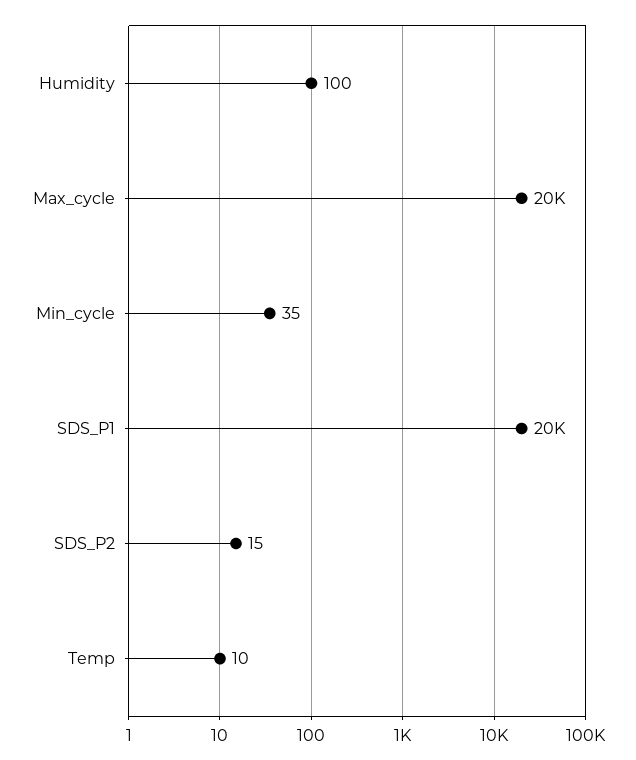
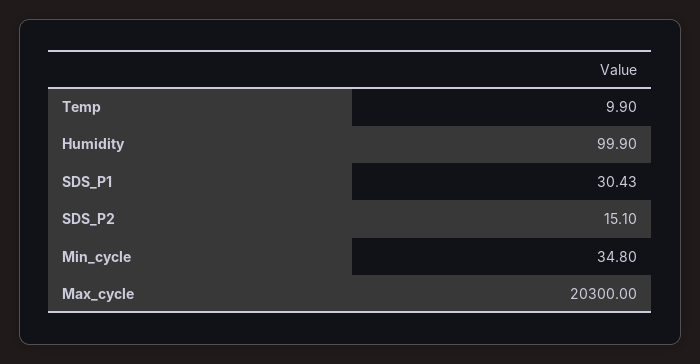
SDS_P1: 20000 -> 30.43

